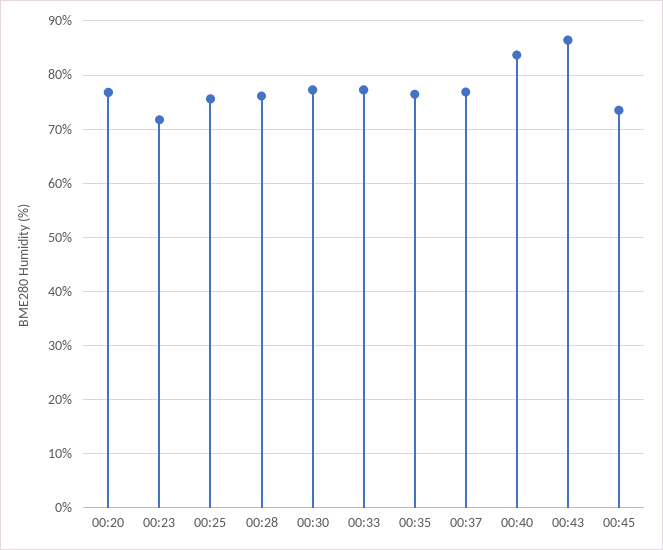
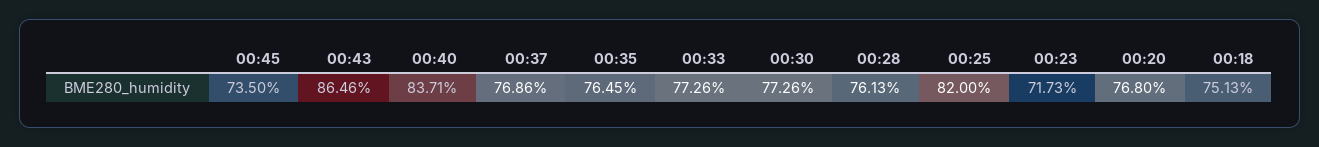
00:25: 76 -> 82
00:18: none -> 75.13

